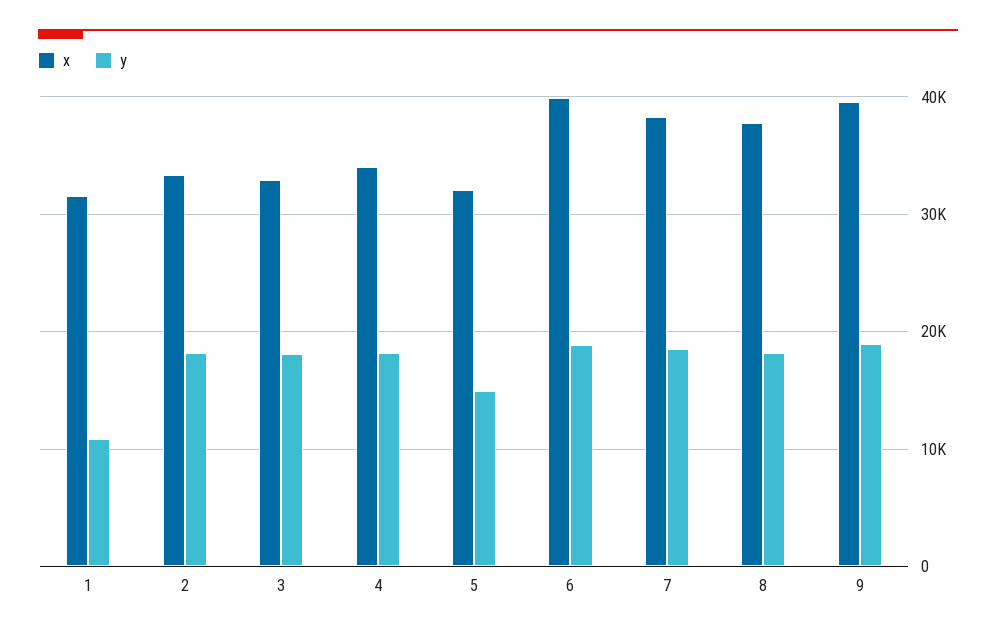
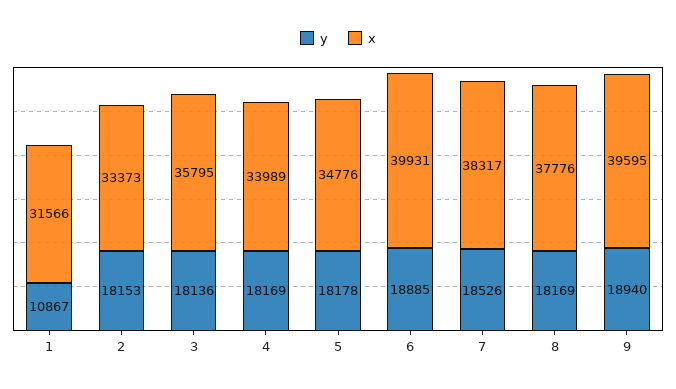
x, 3: 33000 -> 35795
x, 5: 32000 -> 34776
y, 5: 15000 -> 18178

